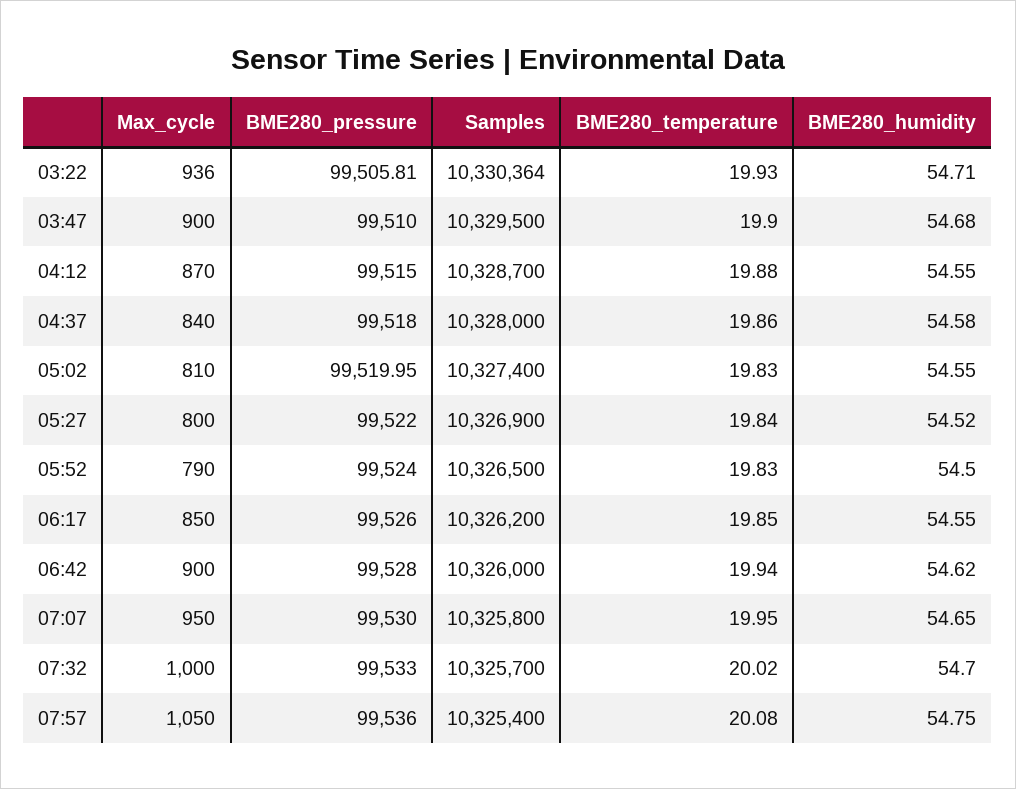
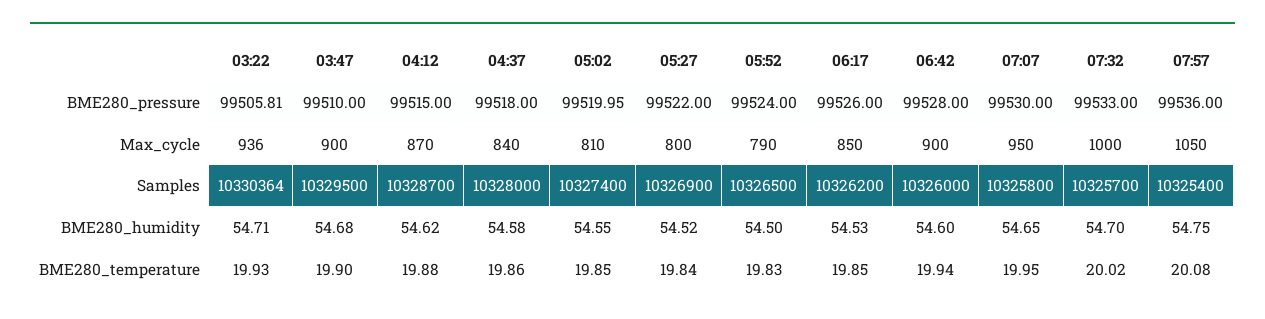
BME280_humidity, 04:12: 54.55 -> 54.62
BME280_temperature, 05:02: 19.83 -> 19.85
BME280_humidity, 06:17: 54.55 -> 54.53
BME280_humidity, 06:42: 54.62 -> 54.6

